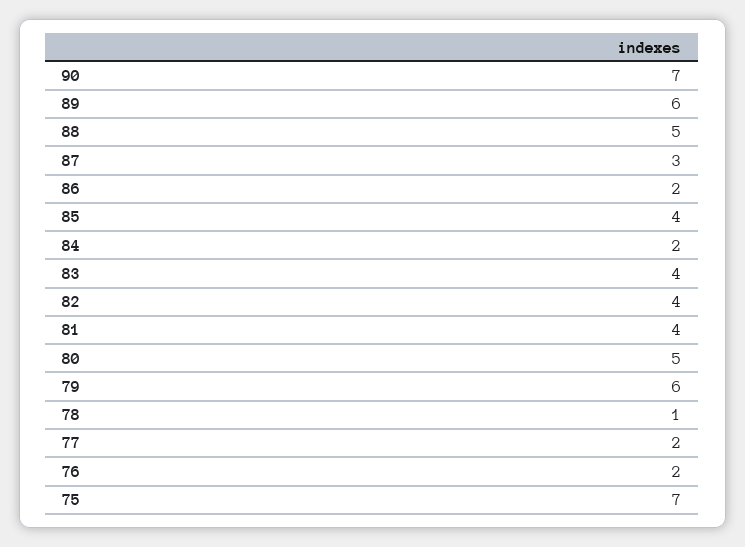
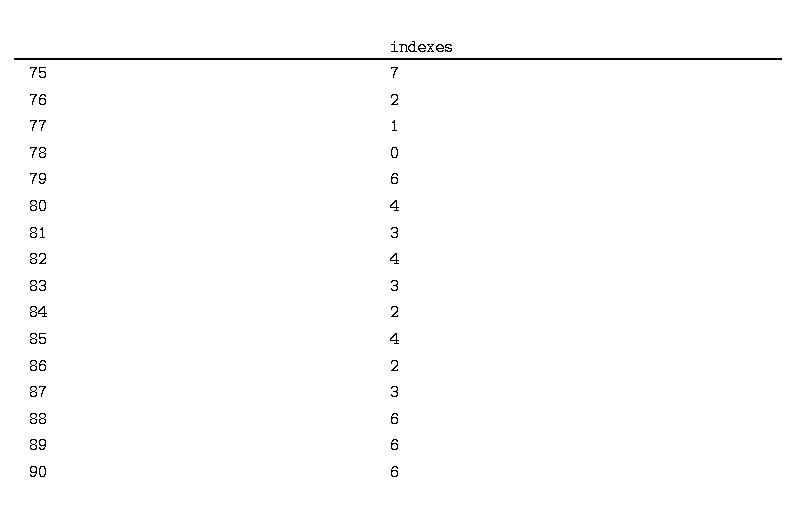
90: 7 -> 6
88: 5 -> 6
83: 4 -> 3
81: 4 -> 3
80: 5 -> 4
78: 1 -> 0
77: 2 -> 1

